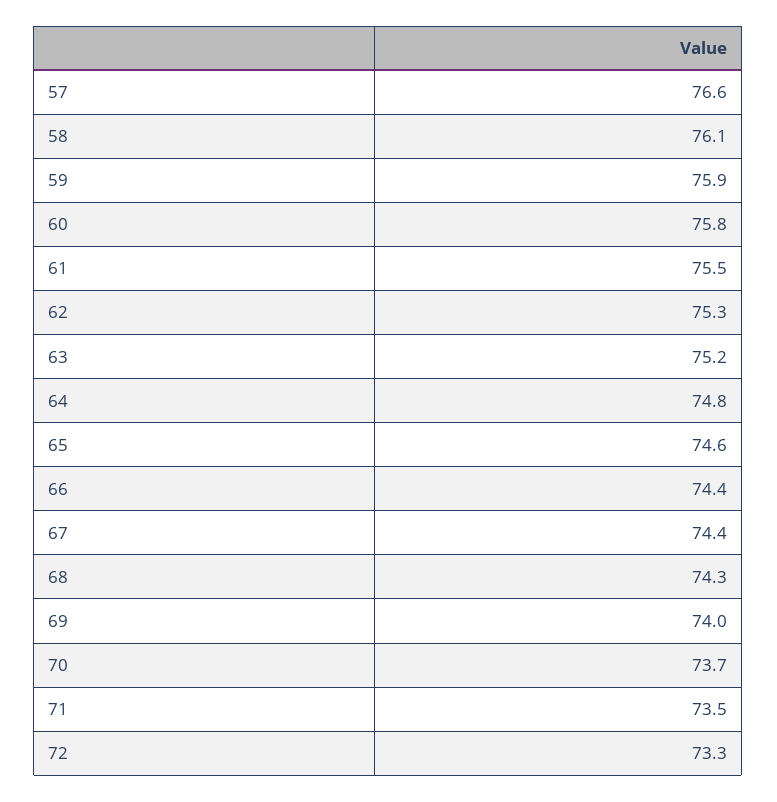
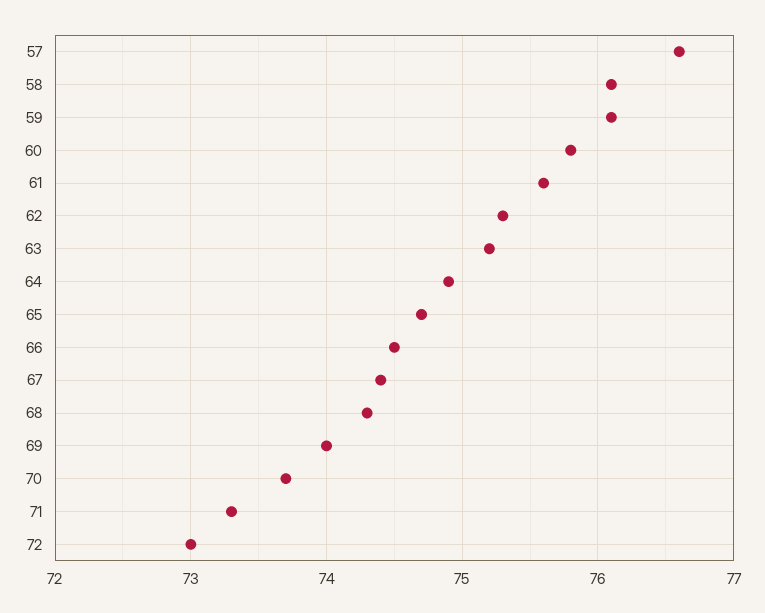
59: 75.9 -> 76.1
61: 75.5 -> 75.6
64: 74.8 -> 74.9
65: 74.6 -> 74.7
66: 74.4 -> 74.5
71: 73.5 -> 73.3
72: 73.3 -> 73

